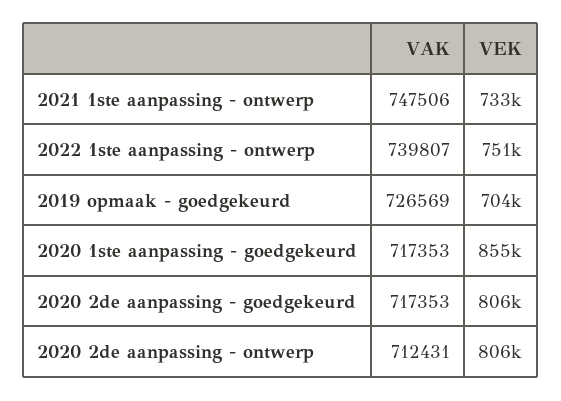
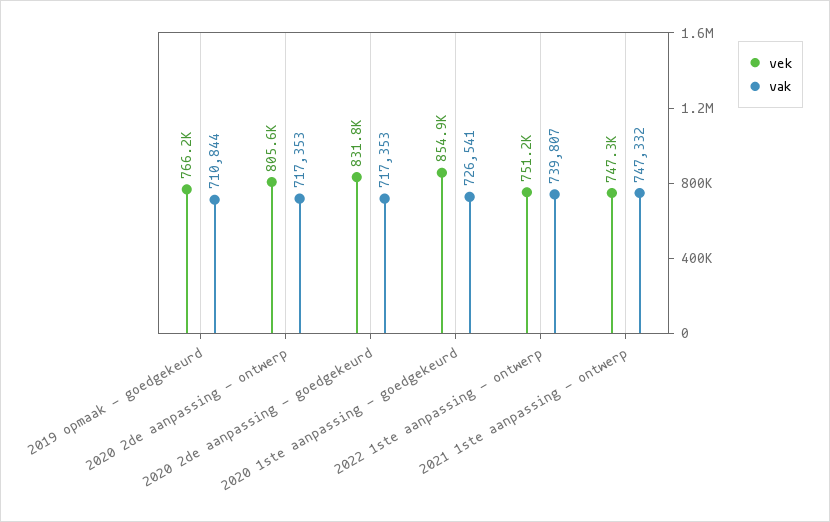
VAK, 2021 1ste aanpassing - ontwerp: 747506 -> 747332
VEK, 2021 1ste aanpassing - ontwerp: 733000 -> 747300
VAK, 2019 opmaak - goedgekeurd: 726569 -> 710844
VEK, 2019 opmaak - goedgekeurd: 704000 -> 766200
VAK, 2020 1ste aanpassing - goedgekeurd: 717353 -> 726541
VEK, 2020 2de aanpassing - goedgekeurd: 806000 -> 831800
VAK, 2020 2de aanpassing - ontwerp: 712431 -> 717353

